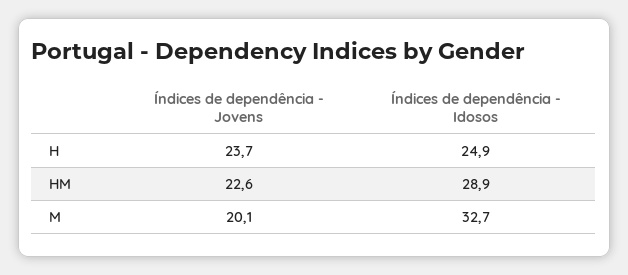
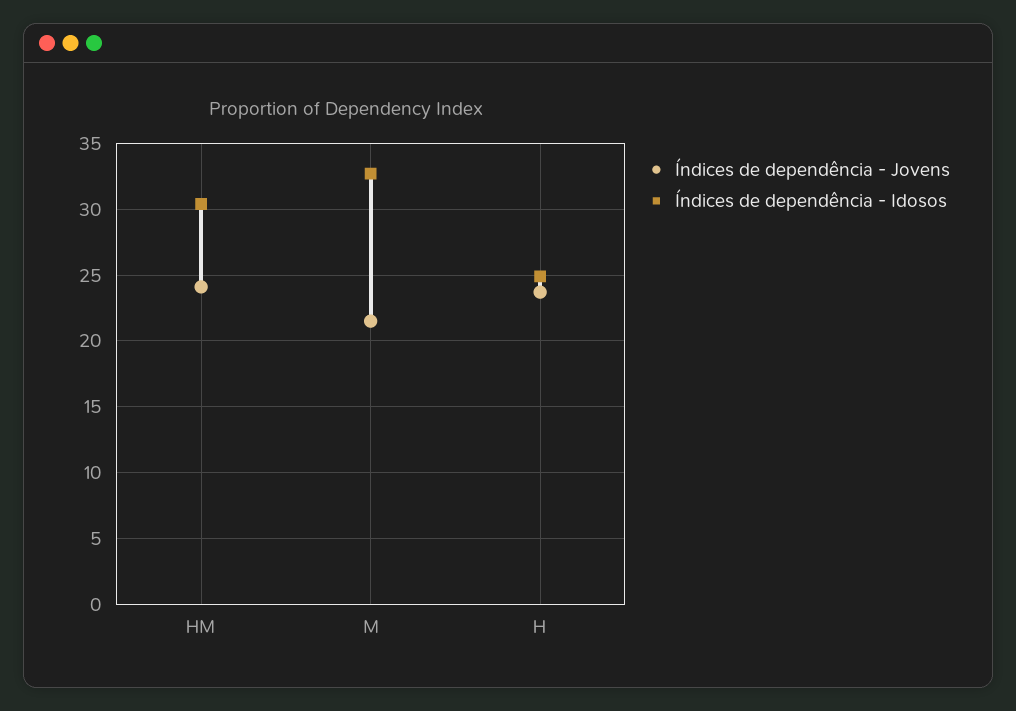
Índices de dependência - Jovens, HM: 22.6 -> 24
Índices de dependência - Idosos, HM: 28.9 -> 30.5
Índices de dependência - Jovens, M: 20.1 -> 21.5

